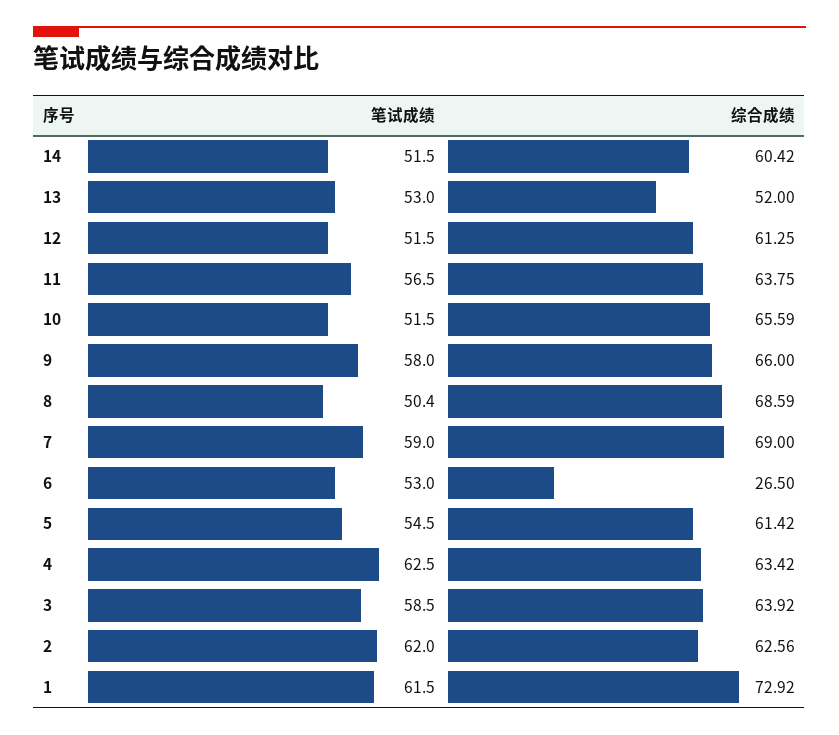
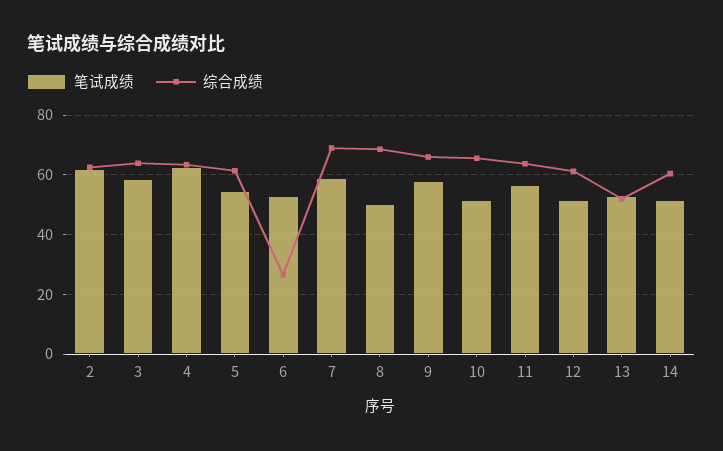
笔试成绩, 1: 61.5 -> none
综合成绩, 1: 72.92 -> none

